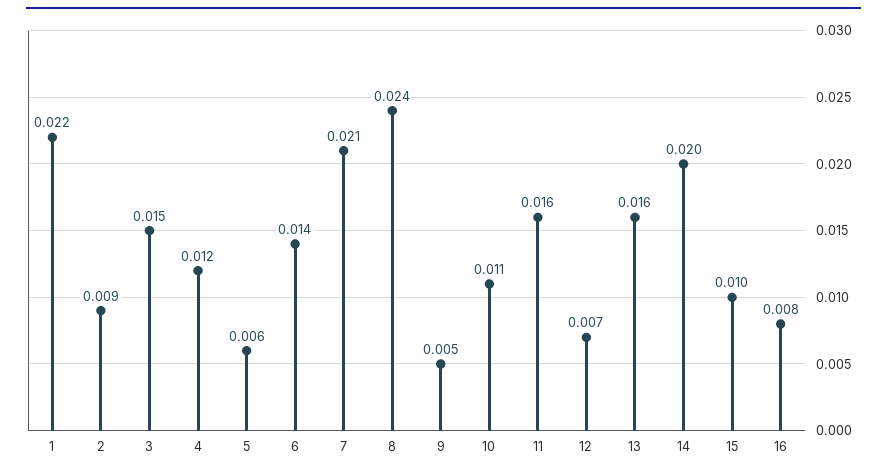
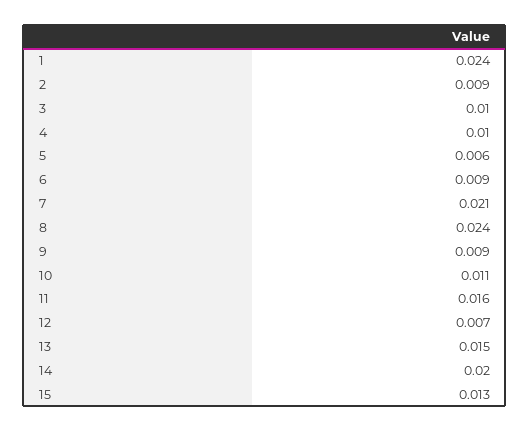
1: 0.022 -> 0.024
3: 0.015 -> 0.01
4: 0.012 -> 0.01
6: 0.014 -> 0.009
9: 0.005 -> 0.009
13: 0.016 -> 0.015
15: 0.01 -> 0.013
16: 0.008 -> none

